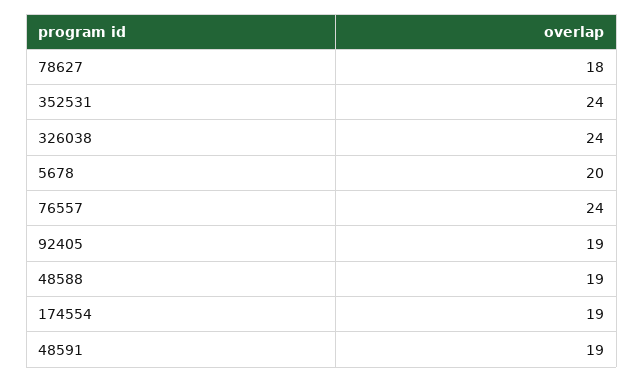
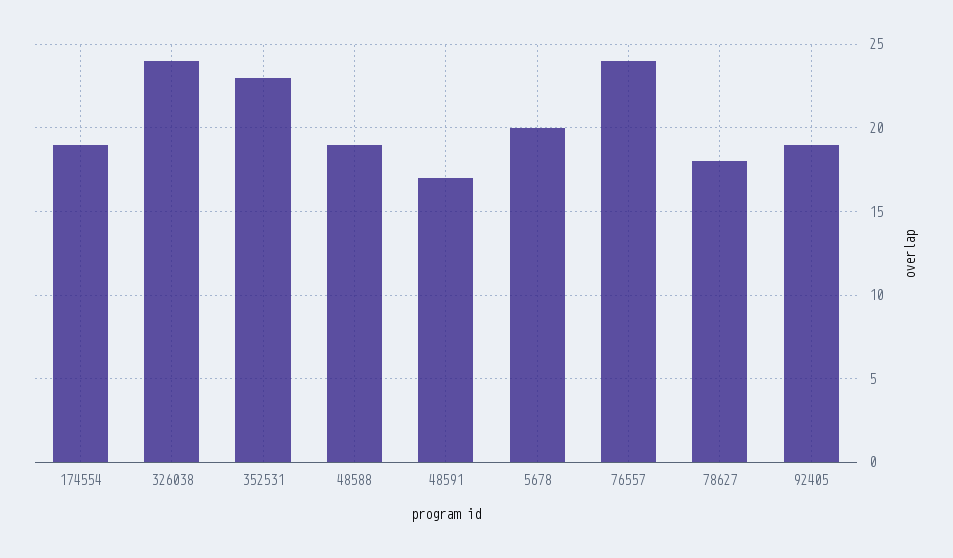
352531: 24 -> 23
48591: 19 -> 17

